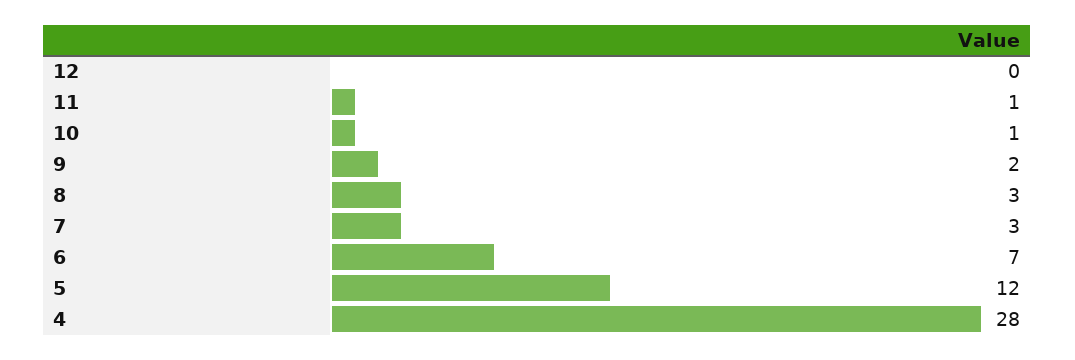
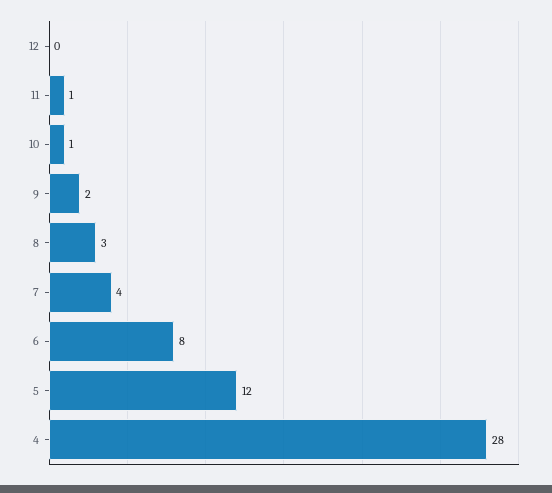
7: 3 -> 4
6: 7 -> 8

